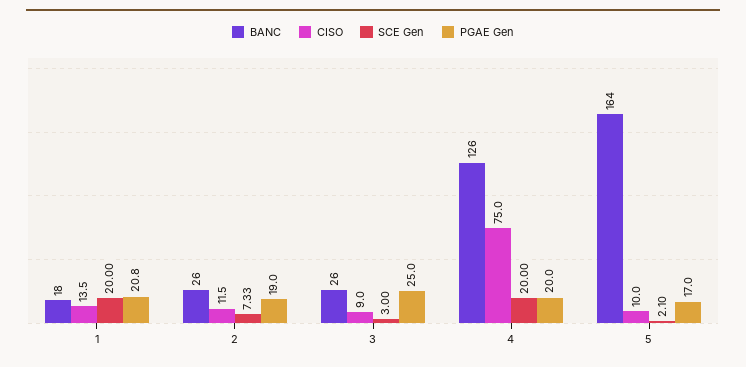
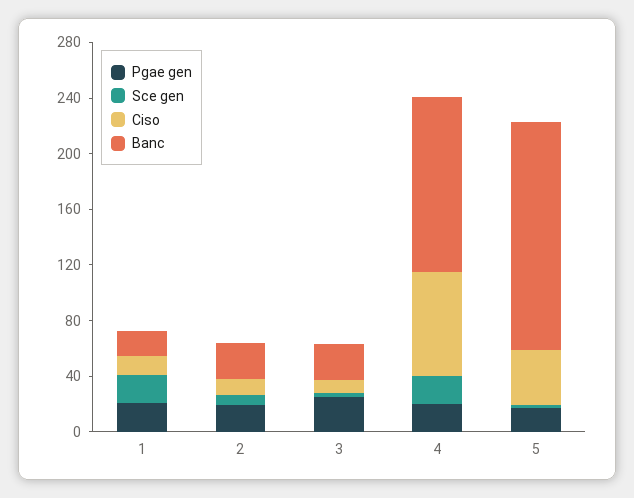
CISO, 5: 10 -> 40

